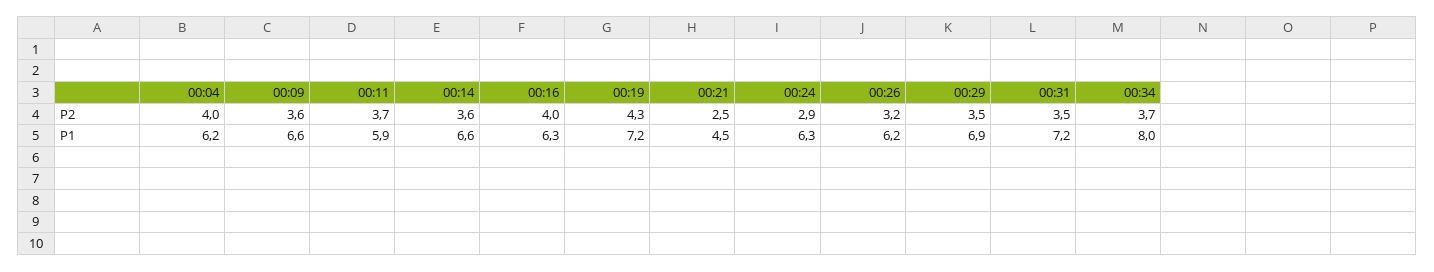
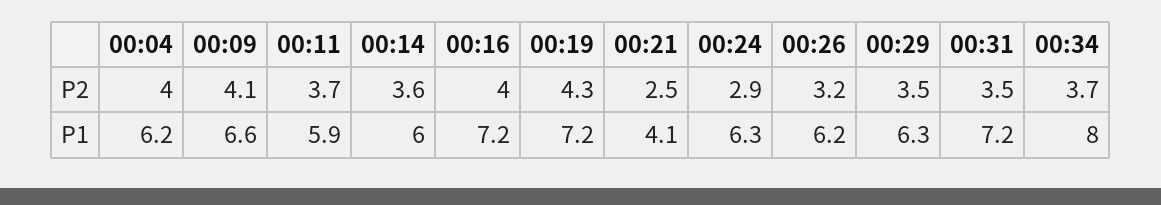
00:09, P2: 3.6 -> 4.1
00:14, P1: 6.6 -> 6
00:16, P1: 6.3 -> 7.2
00:21, P1: 4.5 -> 4.1
00:29, P1: 6.9 -> 6.3

